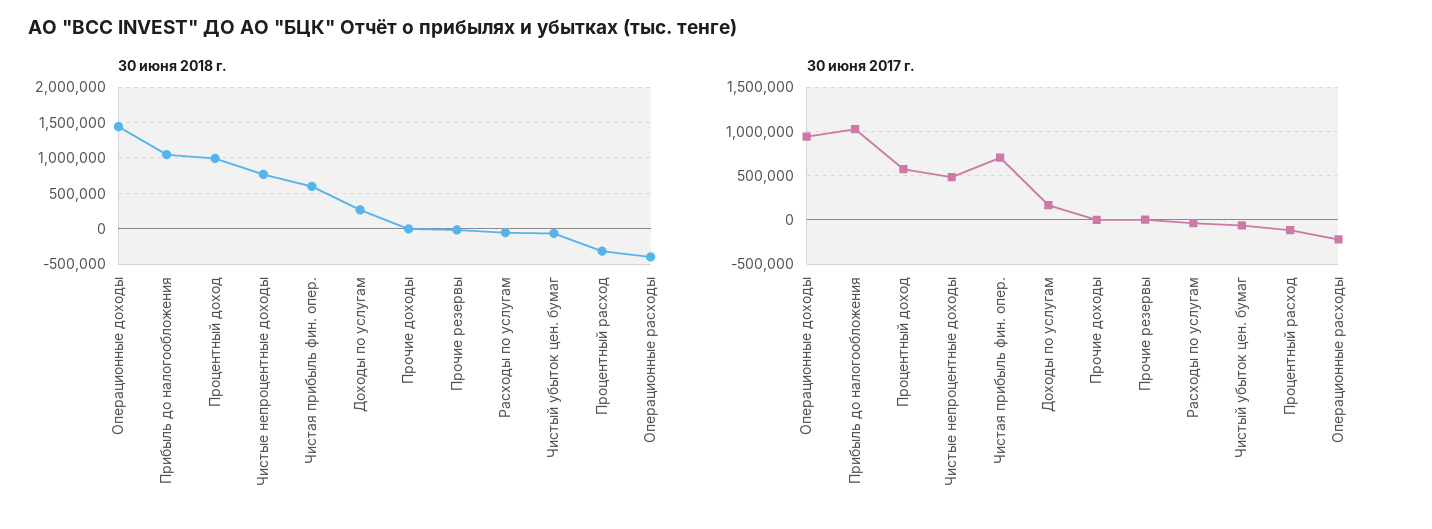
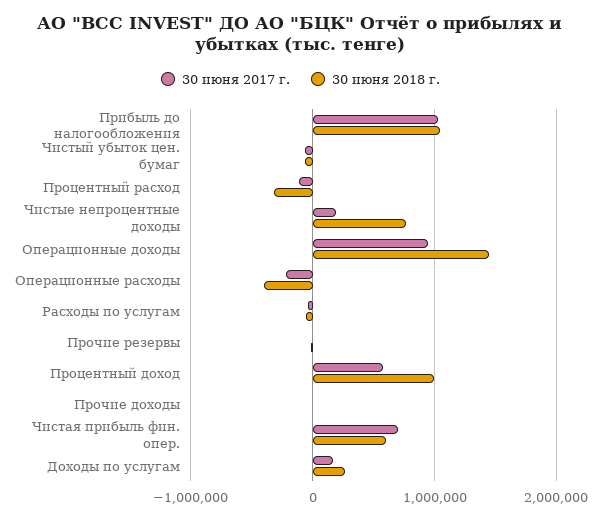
30 июня 2017 г., Чистые непроцентные доходы: 500000 -> 200000

